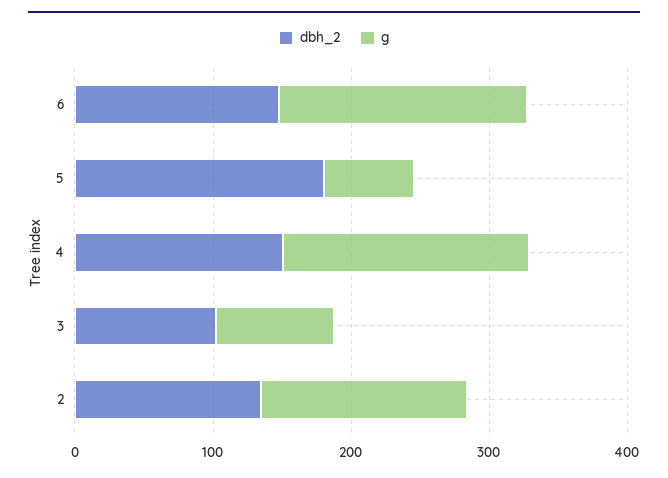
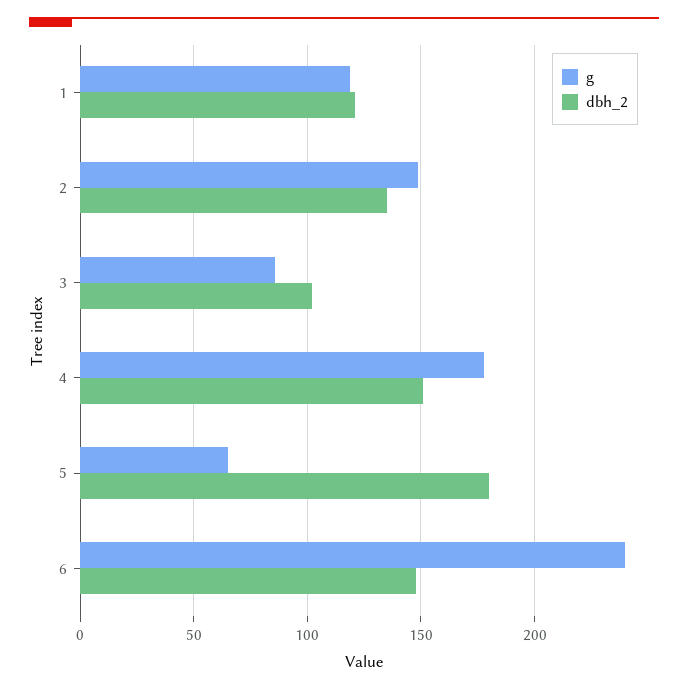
g, 6: 180 -> 240
g, 1: none -> 120
dbh_2, 1: none -> 120

